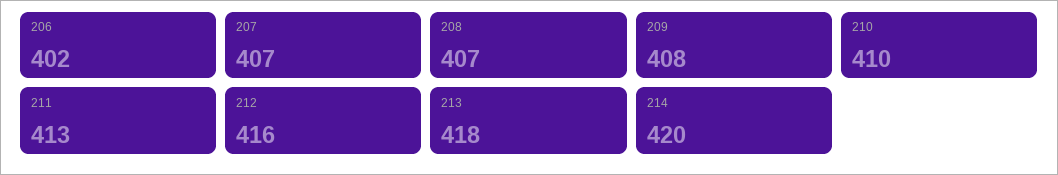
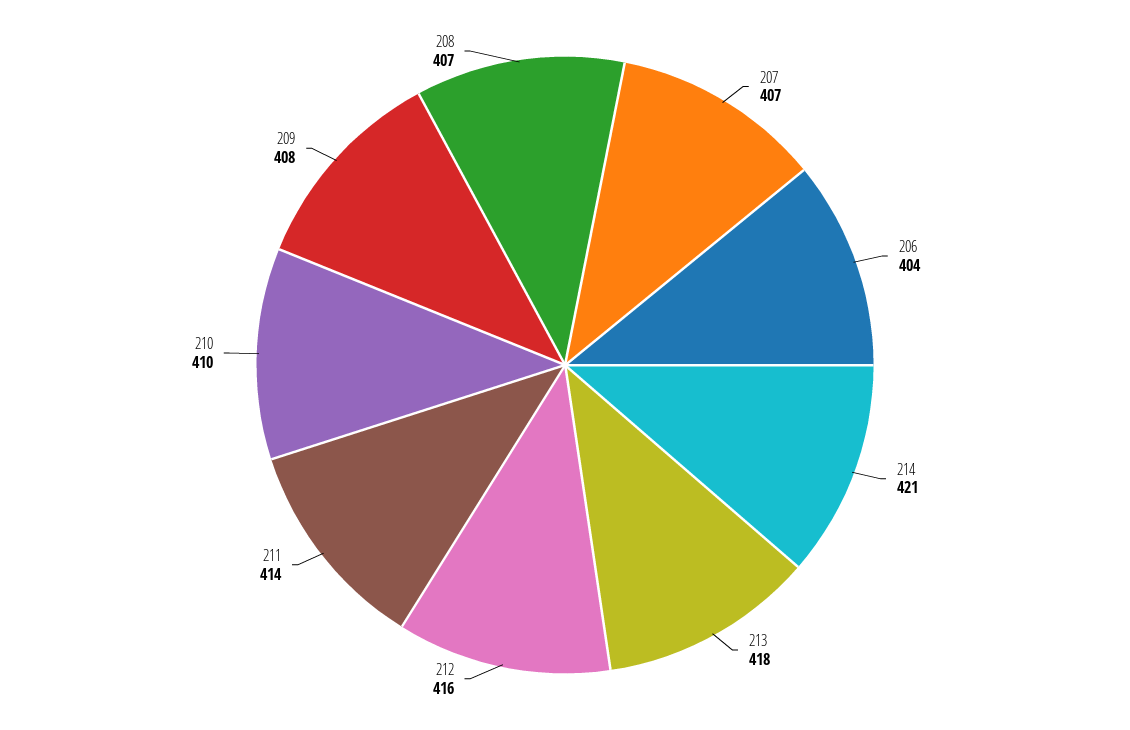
206: 402 -> 404
211: 413 -> 414
214: 420 -> 421

